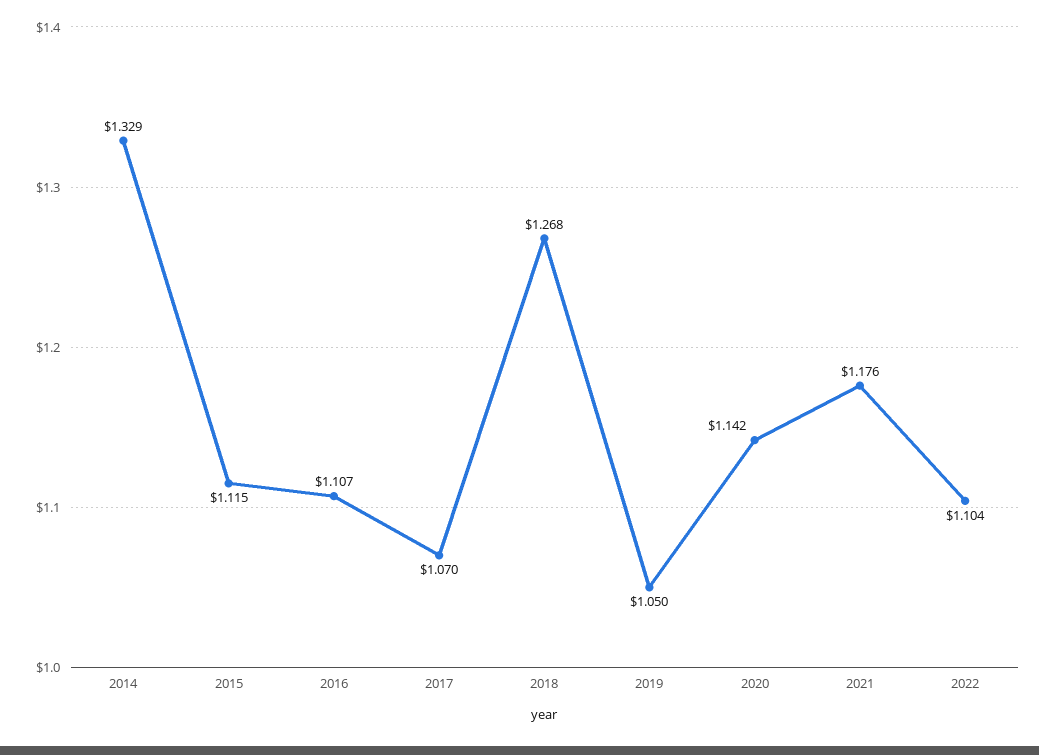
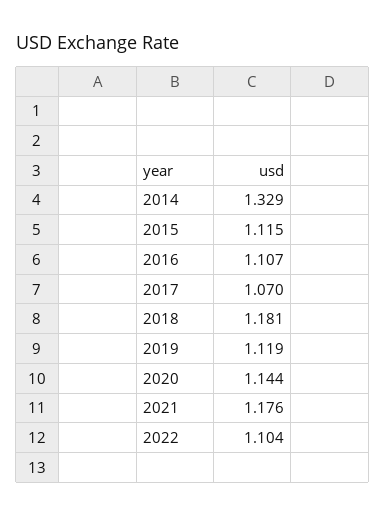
2018: 1.268 -> 1.181
2019: 1.05 -> 1.119
2020: 1.142 -> 1.144

